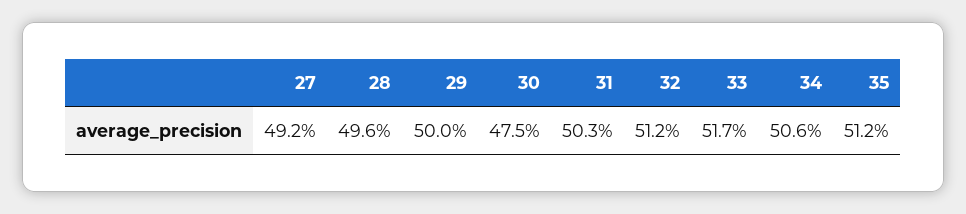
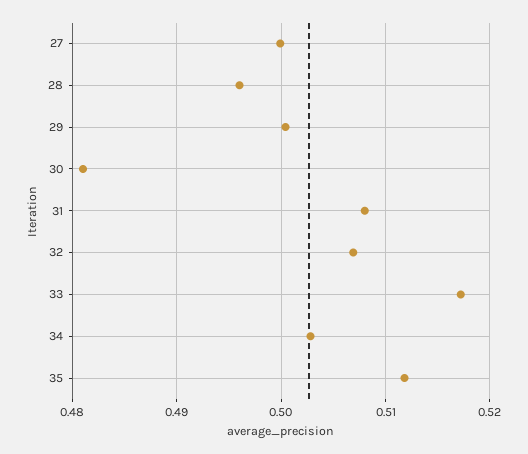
27: 0.492 -> 0.5
30: 0.475 -> 0.481
31: 0.503 -> 0.508
32: 0.512 -> 0.507
34: 0.506 -> 0.503

